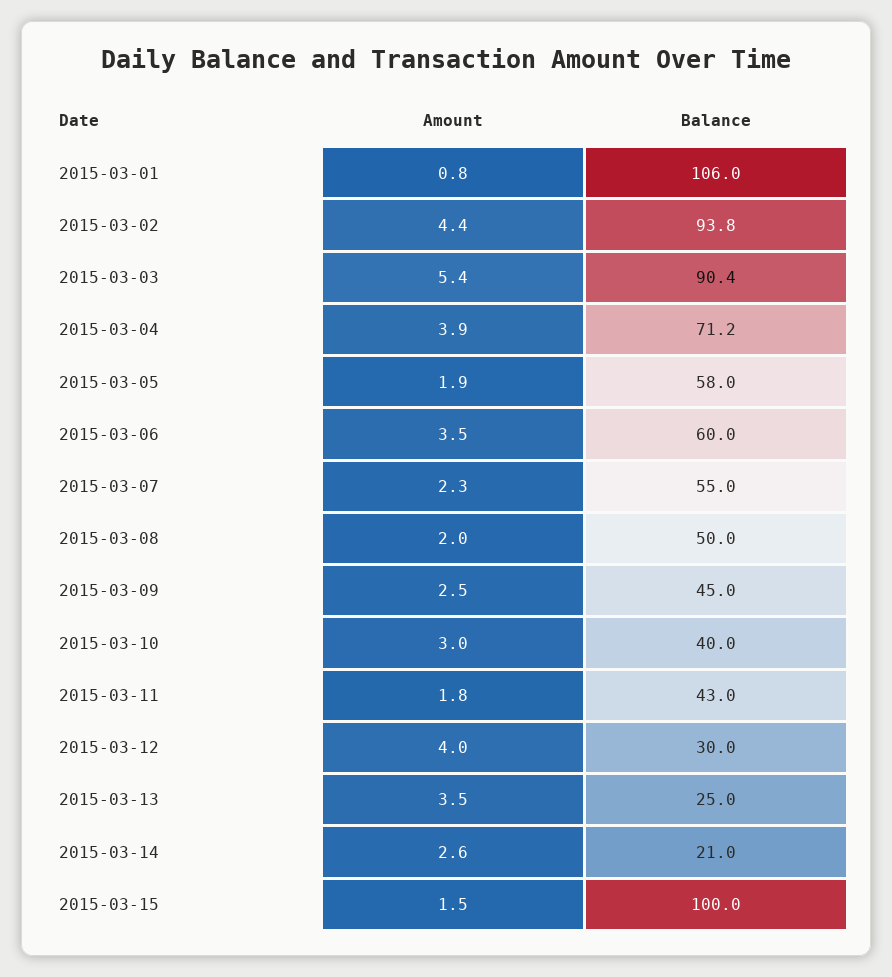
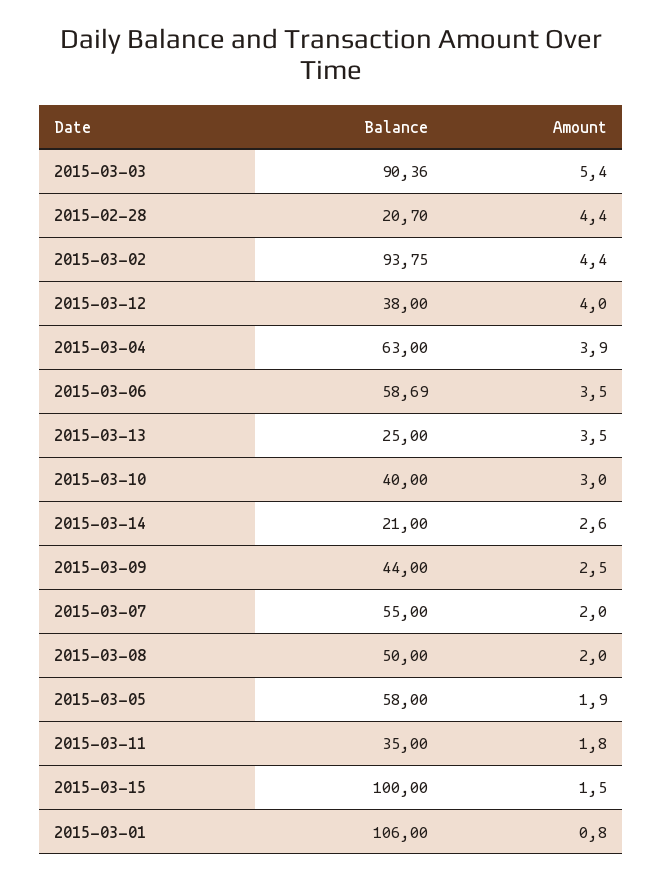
Balance, 2015-03-04: 71.2 -> 63
Balance, 2015-03-06: 60 -> 58.69
Amount, 2015-03-07: 2.3 -> 2
Balance, 2015-03-09: 45 -> 44
Balance, 2015-03-11: 43 -> 35
Balance, 2015-03-12: 30 -> 38
Balance, 2015-02-28: none -> 20.7
Amount, 2015-02-28: none -> 4.4

